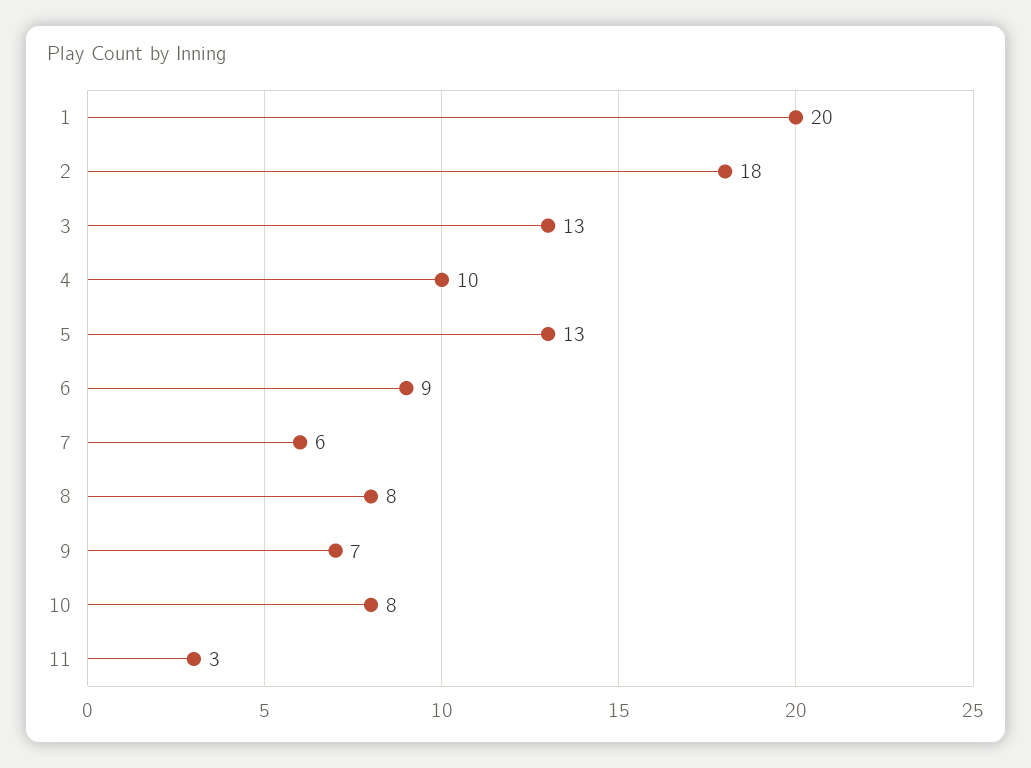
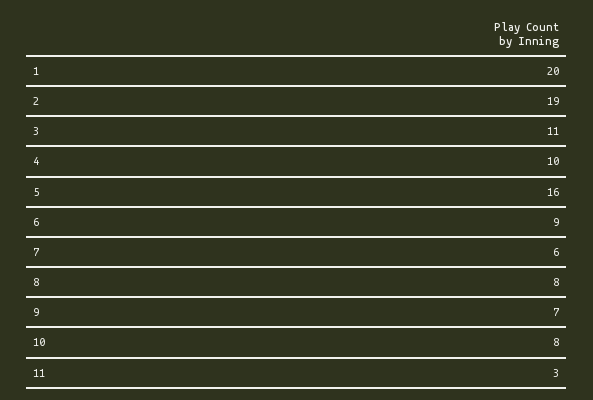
2: 18 -> 19
3: 13 -> 11
5: 13 -> 16

